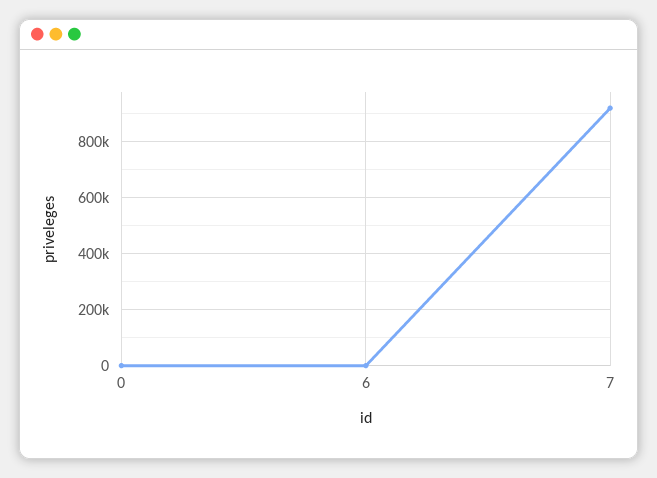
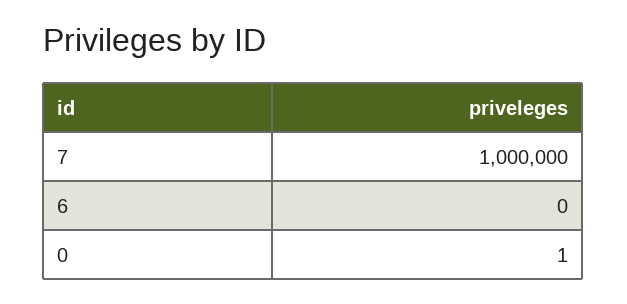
7: 925000 -> 1000000

